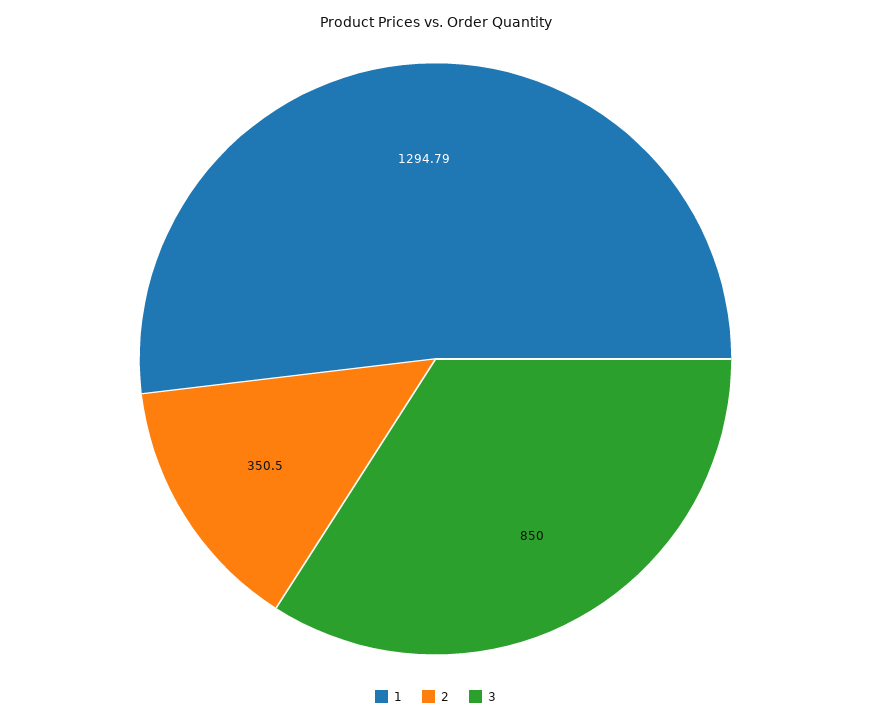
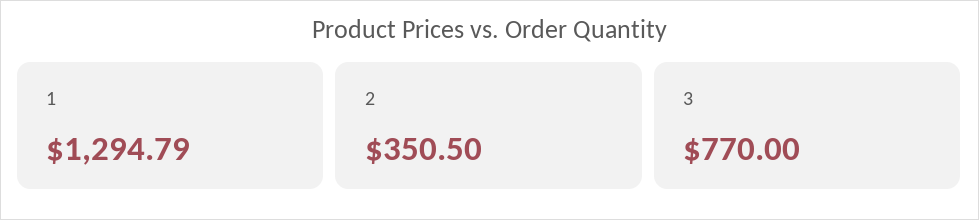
3: 850 -> 770

